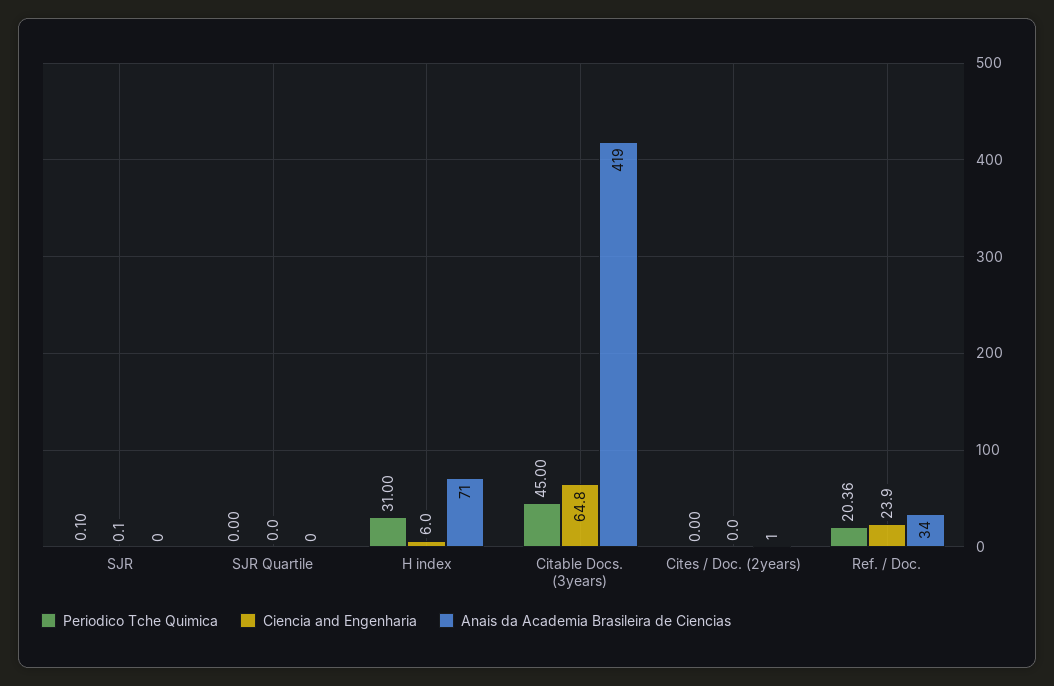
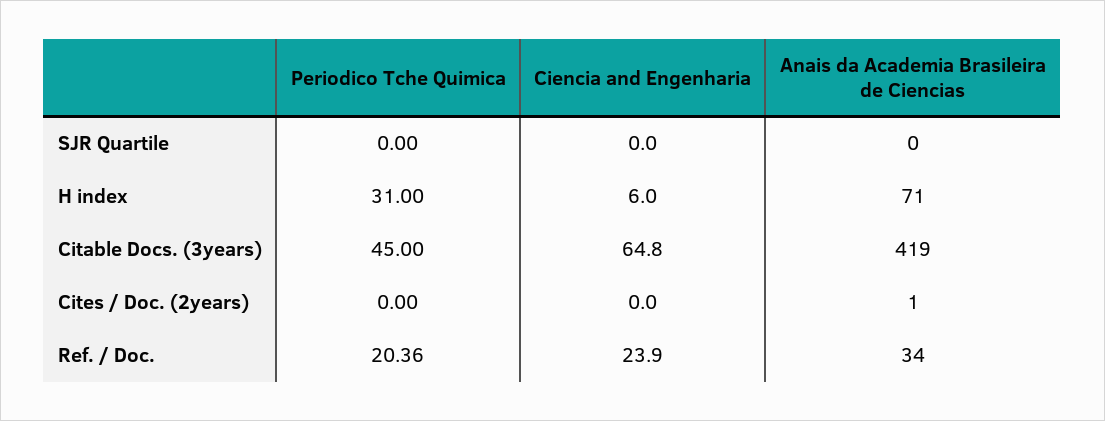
Periodico Tche Quimica, SJR: 0.1 -> none
Ciencia and Engenharia, SJR: 0.1 -> none
Anais da Academia Brasileira de Ciencias, SJR: 0 -> none

